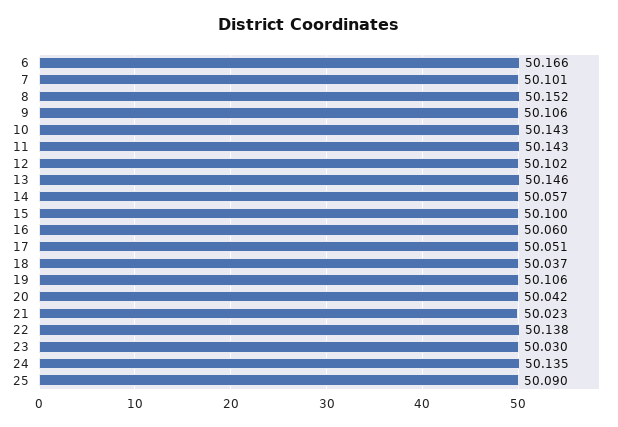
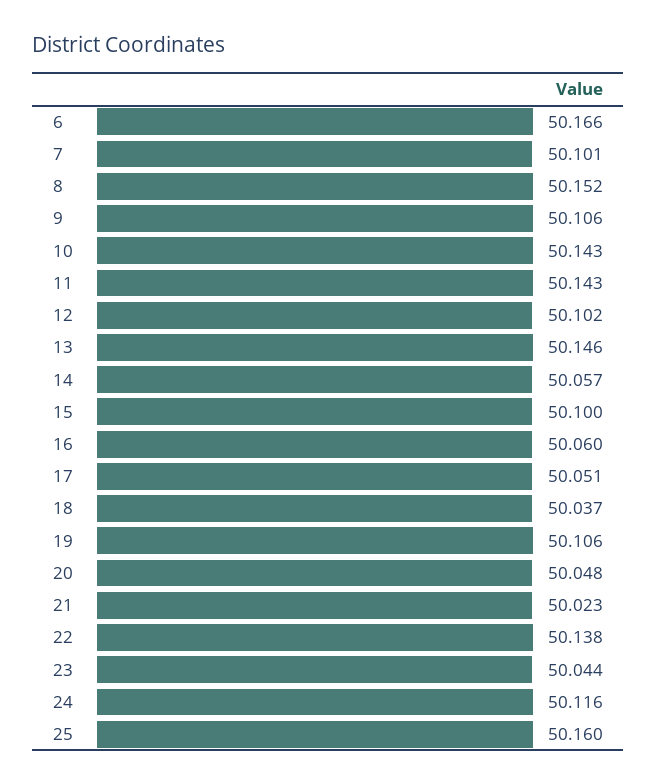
20: 50.042 -> 50.048
23: 50.03 -> 50.044
24: 50.135 -> 50.116
25: 50.09 -> 50.16

